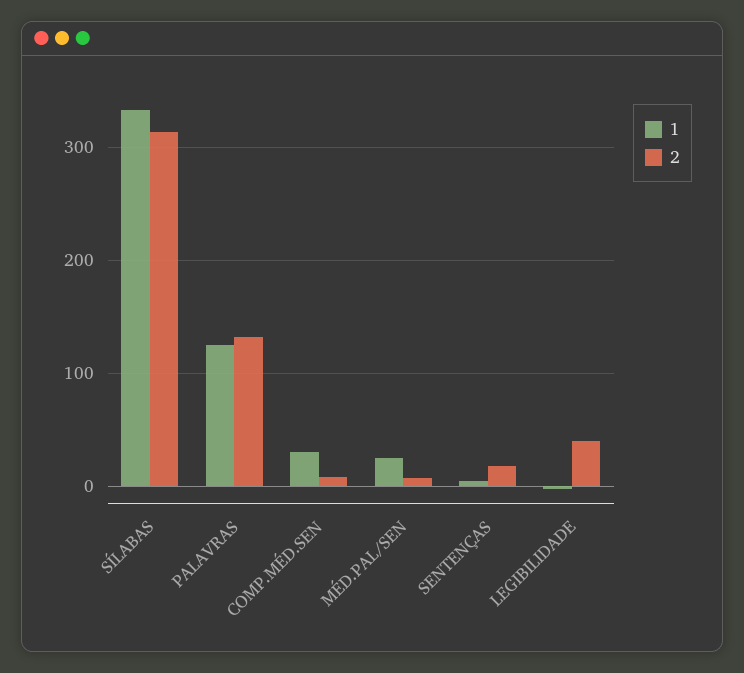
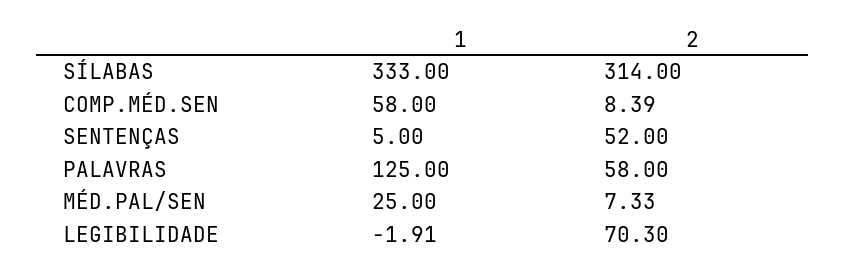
2, PALAVRAS: 130 -> 58
1, COMP.MÉD.SEN: 30 -> 58
2, SENTENÇAS: 20 -> 52
2, LEGIBILIDADE: 40 -> 70.3

